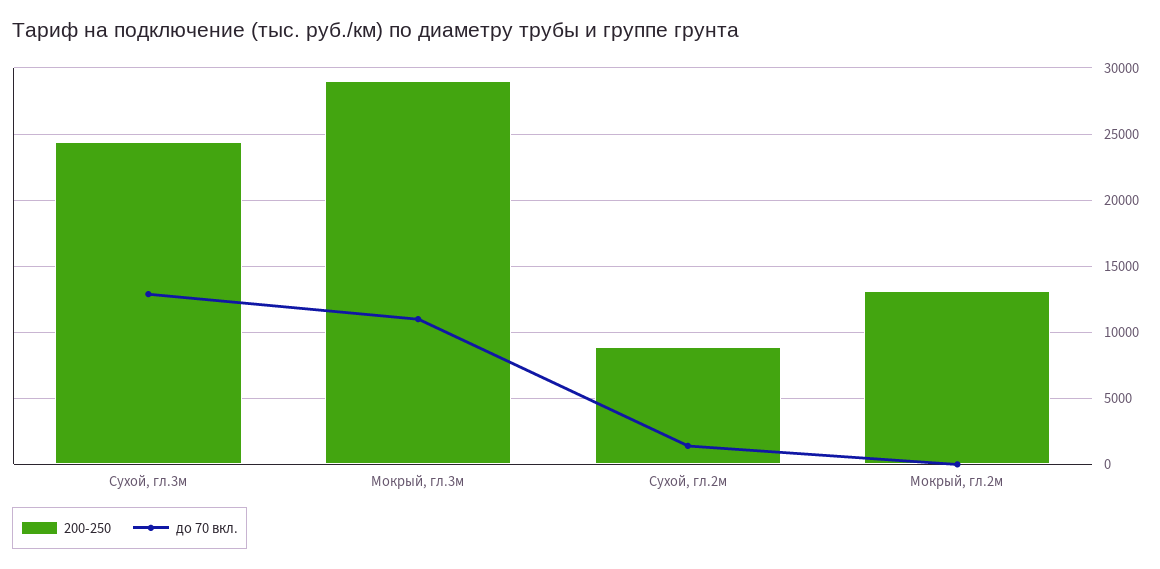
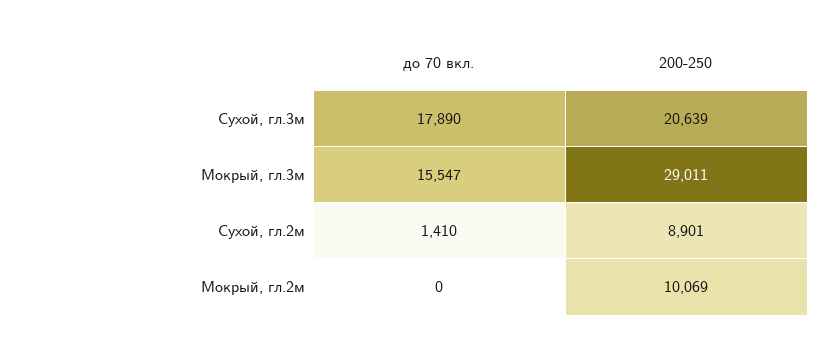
200-250, Сухой, гл.3м: 24500 -> 20639
до 70 вкл., Сухой, гл.3м: 13000 -> 17890
до 70 вкл., Мокрый, гл.3м: 11000 -> 15547
200-250, Мокрый, гл.2м: 13000 -> 10069

